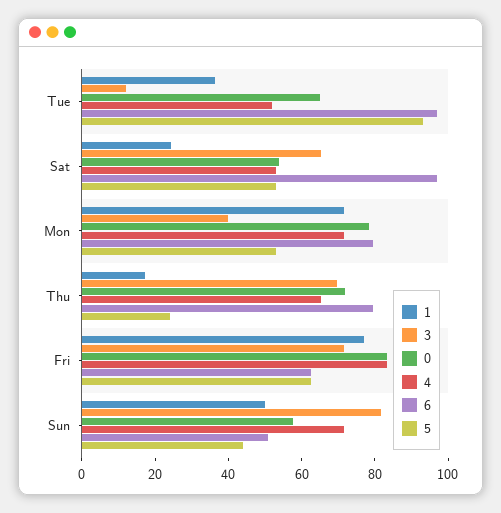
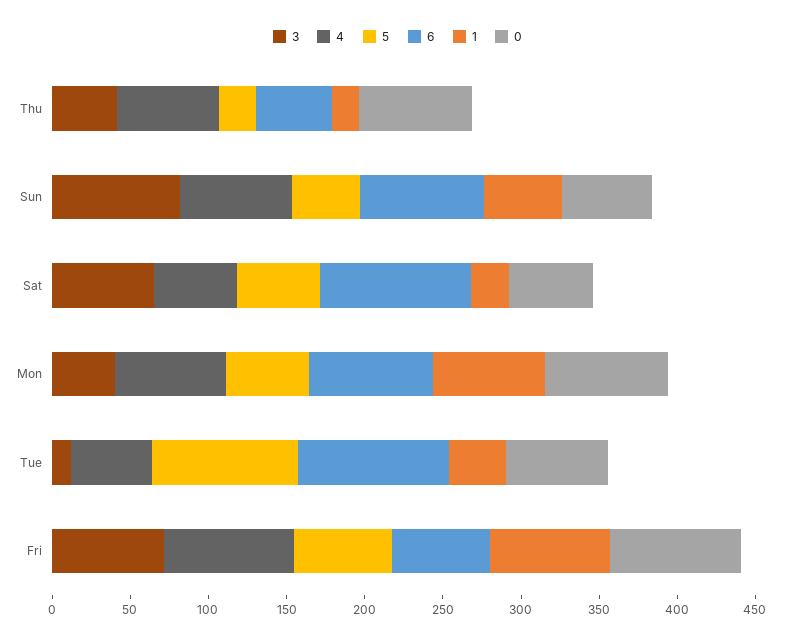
3, Thu: 70 -> 40
6, Thu: 80 -> 50
6, Sun: 50 -> 80

